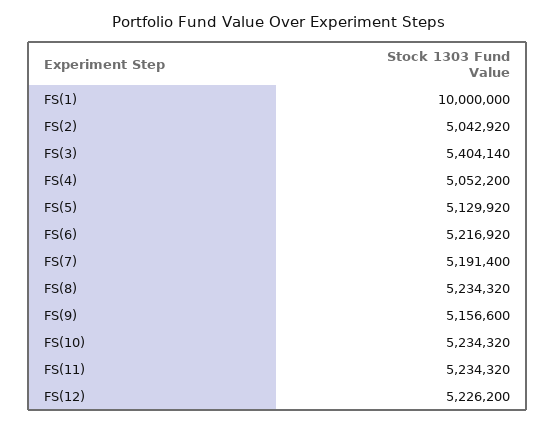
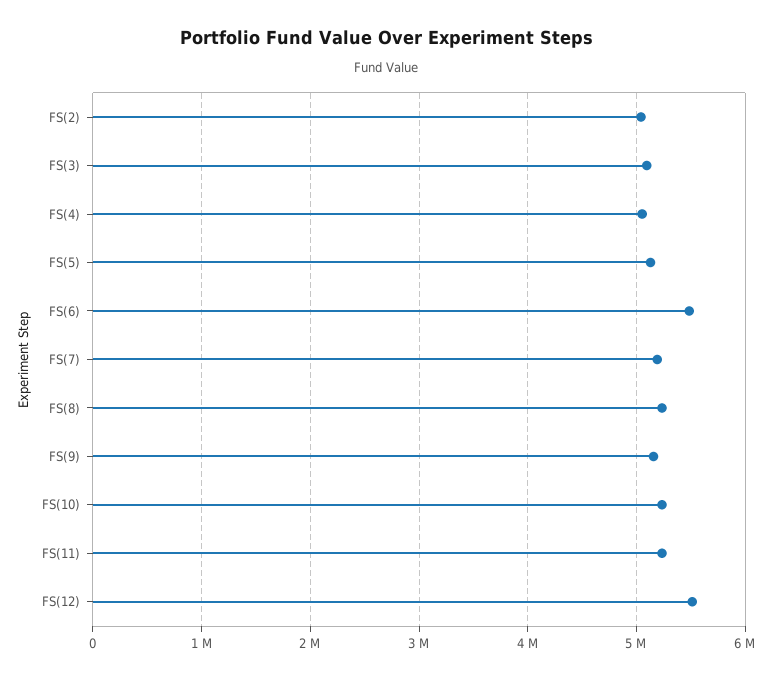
FS(1): 10000000 -> none
FS(3): 5404140 -> 5100000
FS(6): 5216920 -> 5500000
FS(12): 5226200 -> 5500000

